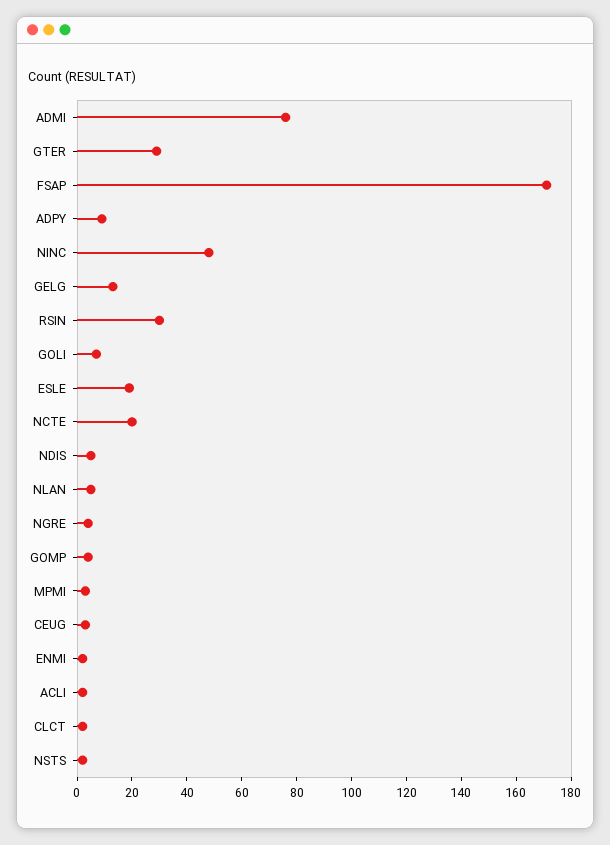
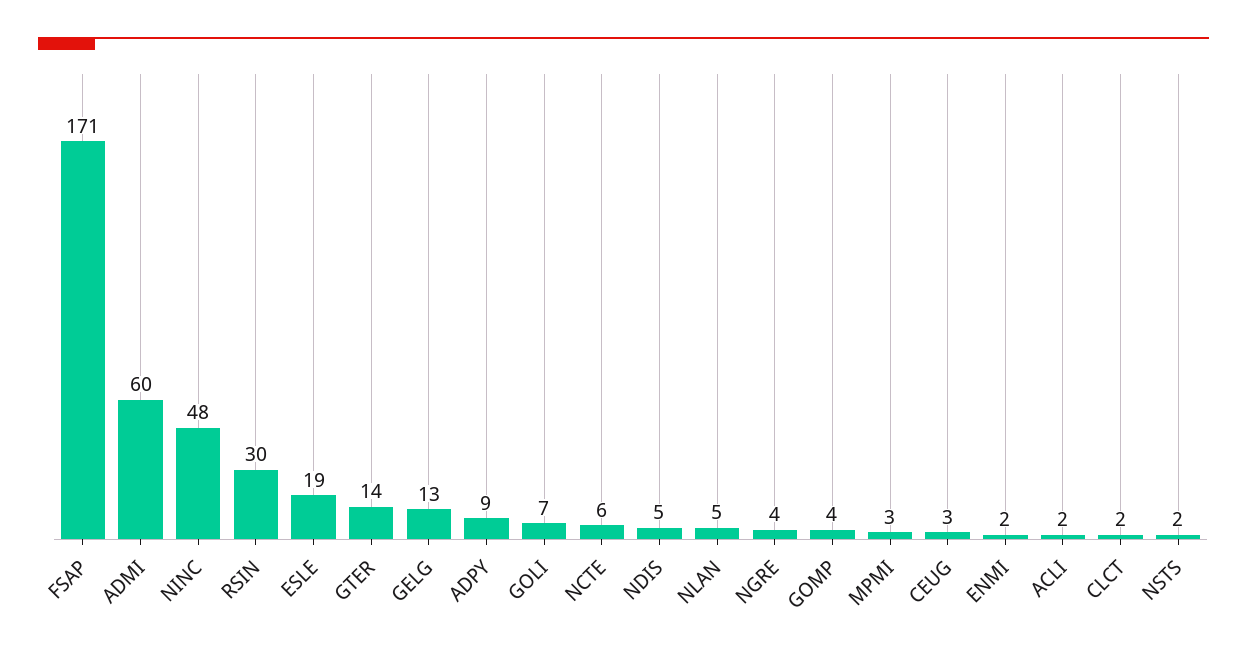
ADMI: 75 -> 60
GTER: 30 -> 14
NCTE: 20 -> 6

